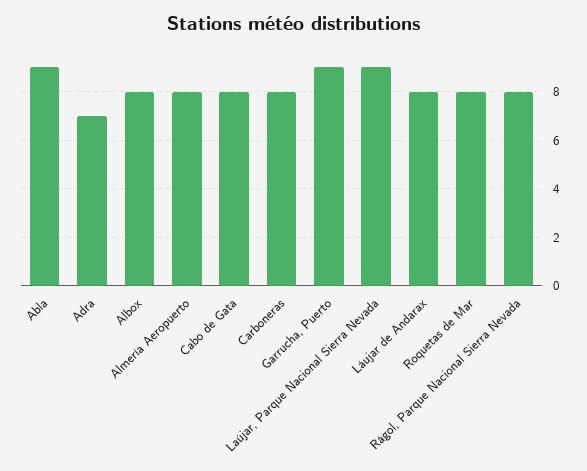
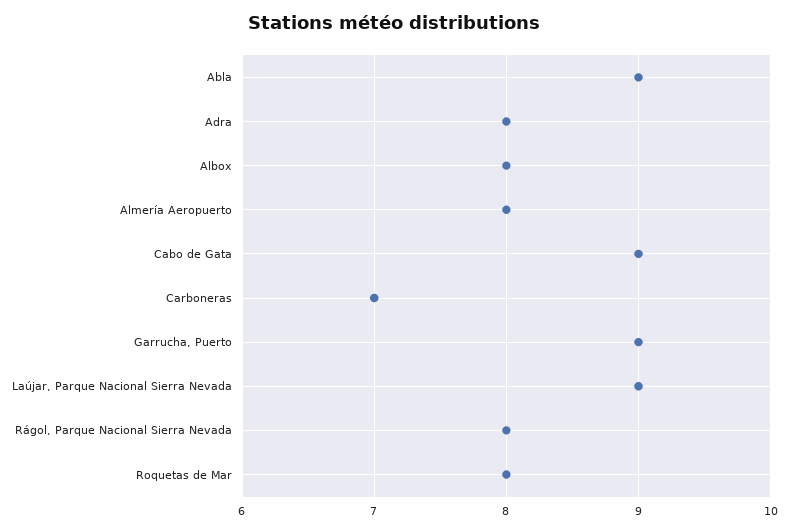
Adra: 7 -> 8
Cabo de Gata: 8 -> 9
Carboneras: 8 -> 7
Láujar de Andarax: 8 -> none

